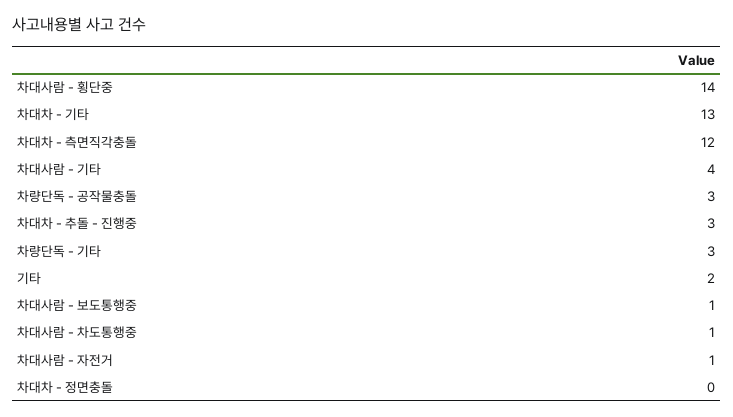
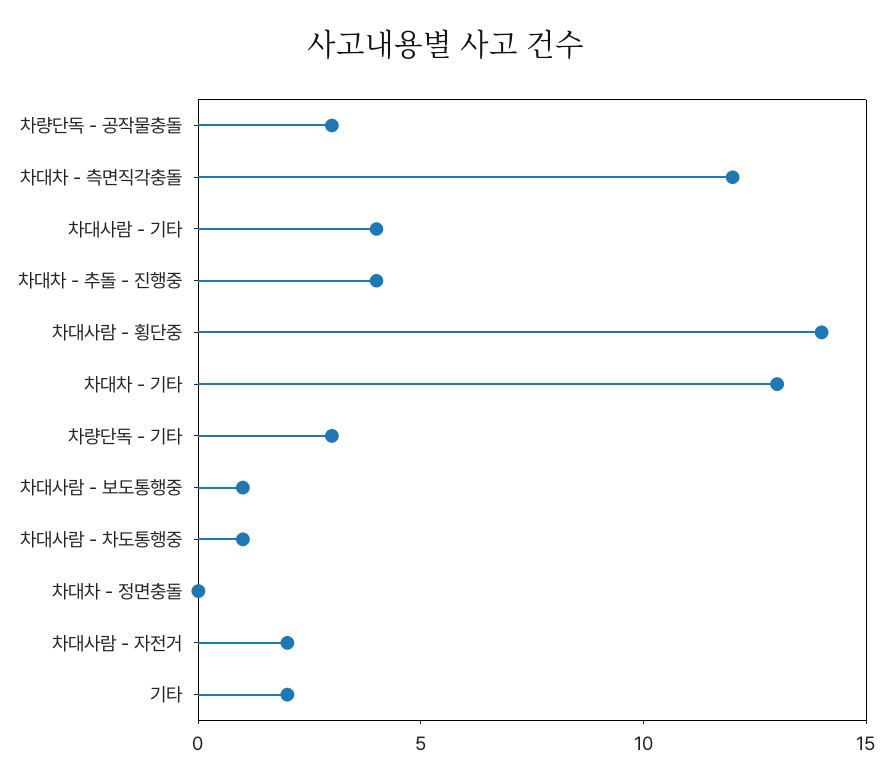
차대차 - 추돌 - 진행중: 3 -> 4
차대사람 - 자전거: 1 -> 2

